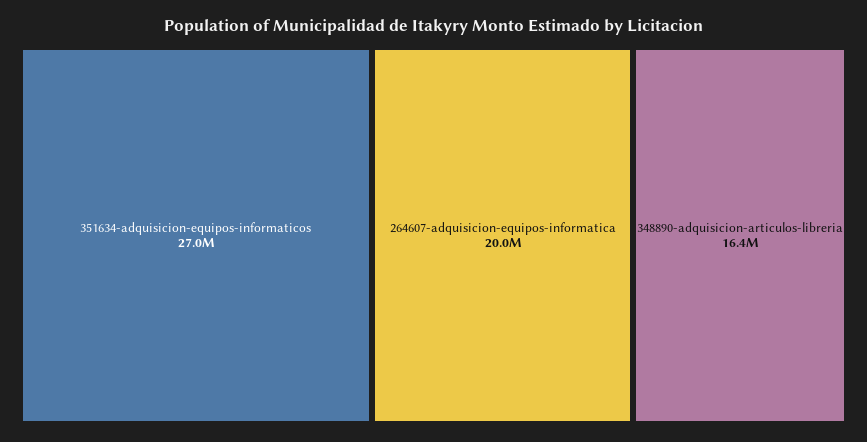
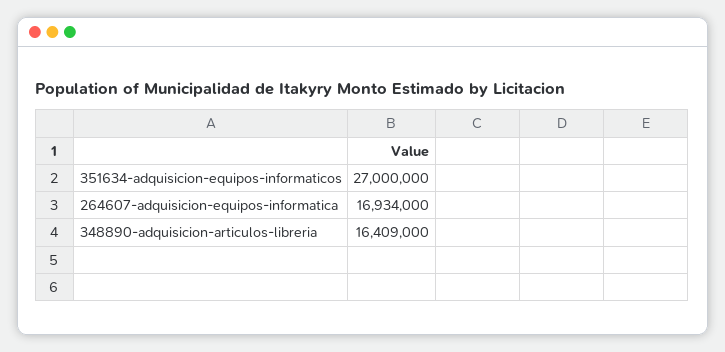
264607-adquisicion-equipos-informatica: 20000000 -> 16934000

